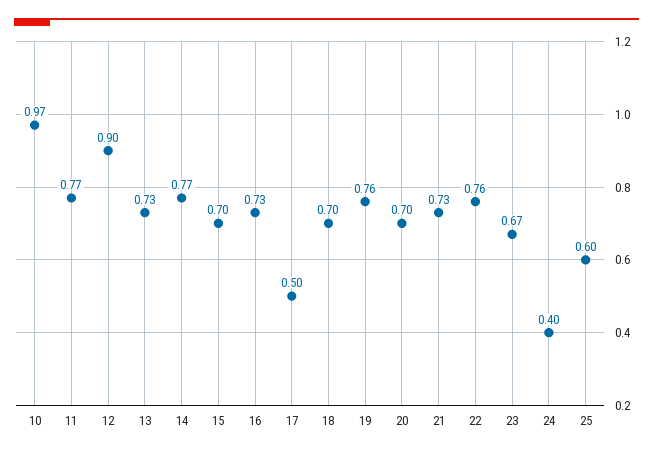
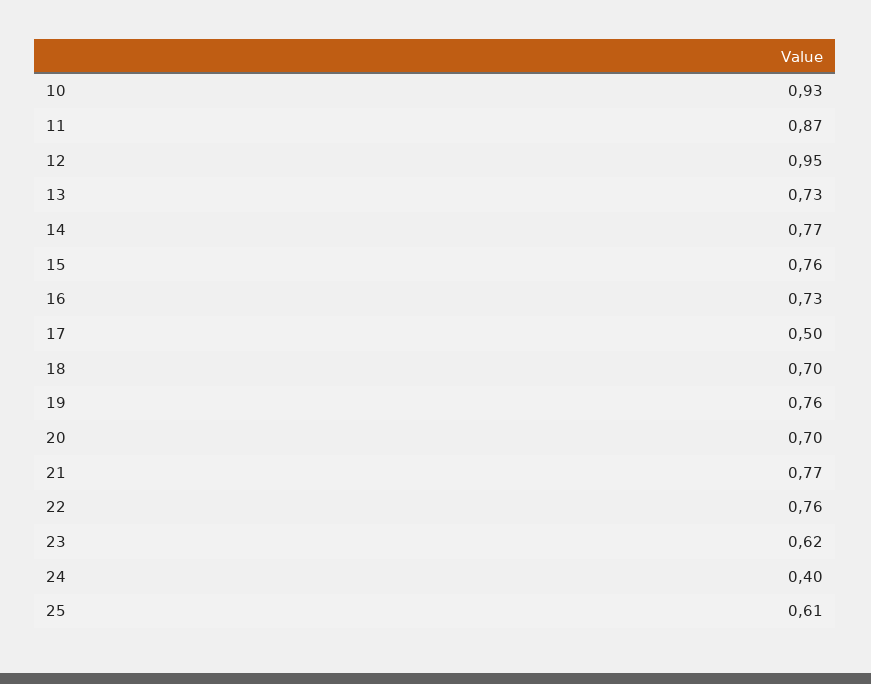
10: 0.97 -> 0.93
11: 0.77 -> 0.87
12: 0.9 -> 0.95
15: 0.7 -> 0.76
21: 0.73 -> 0.77
23: 0.67 -> 0.62
25: 0.6 -> 0.61

